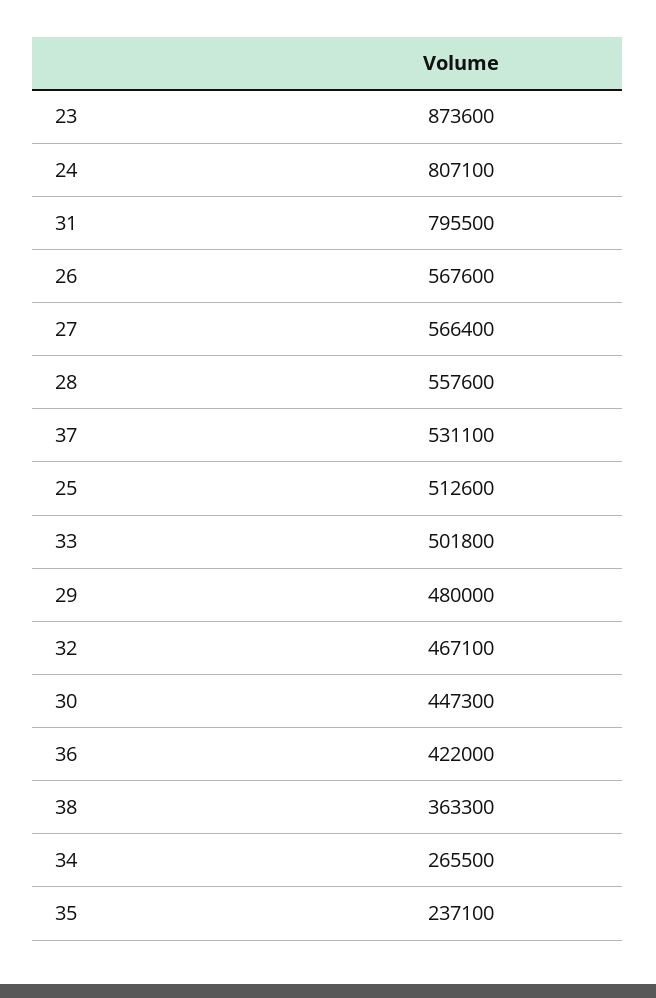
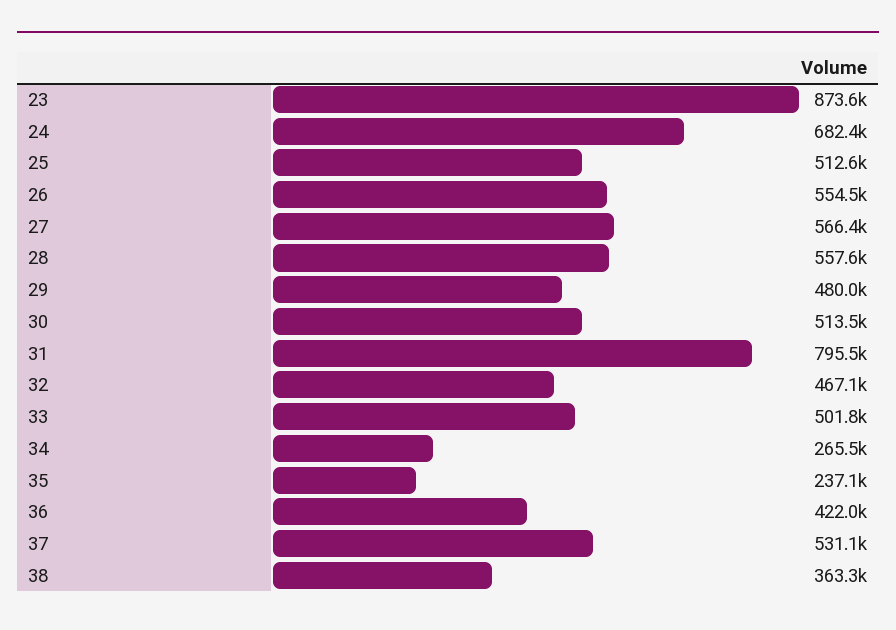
24: 807100 -> 682400
26: 567600 -> 554500
30: 447300 -> 513500

